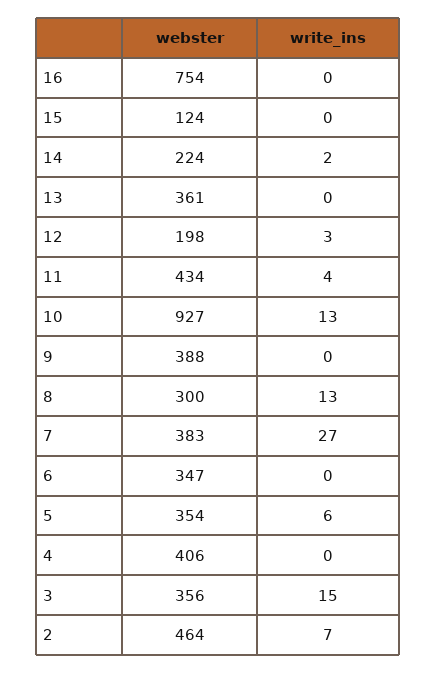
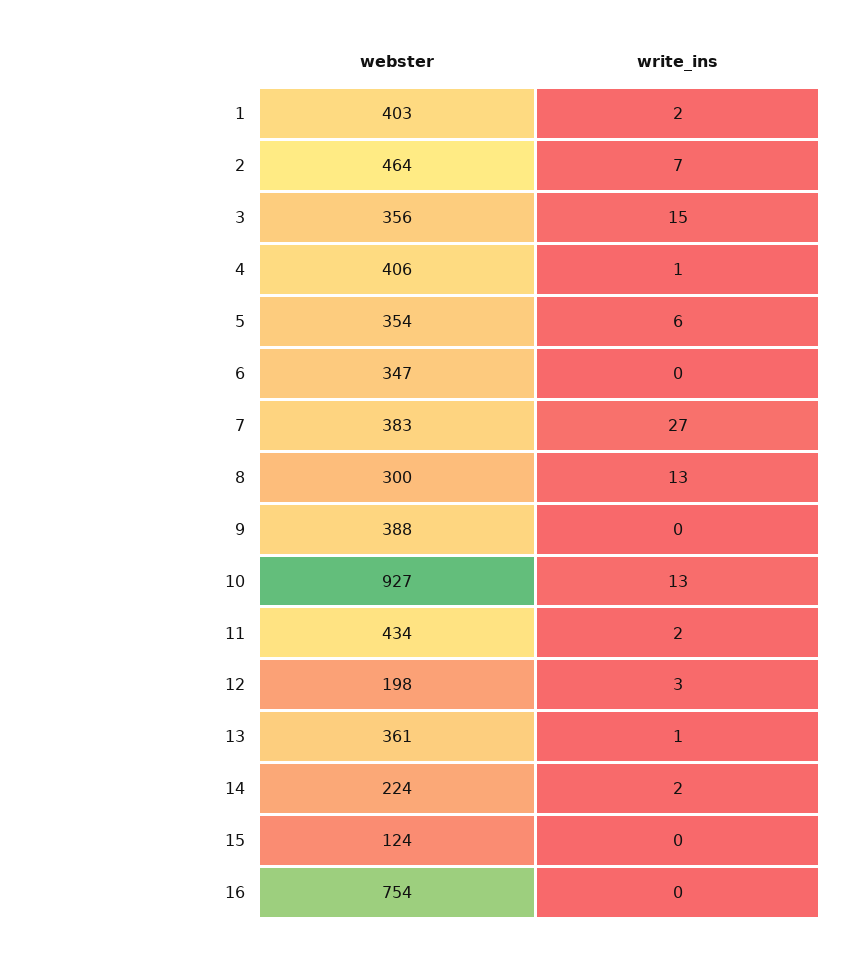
write_ins, 13: 0 -> 1
write_ins, 11: 4 -> 2
write_ins, 4: 0 -> 1
webster, 1: none -> 403
write_ins, 1: none -> 2

